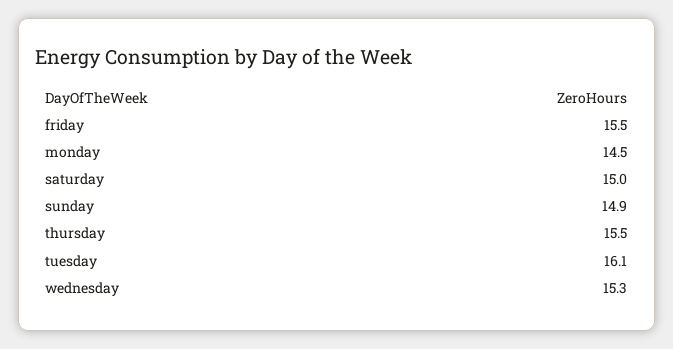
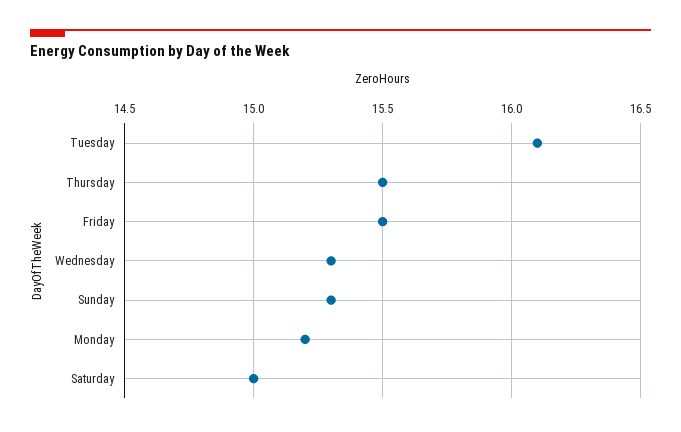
monday: 14.5 -> 15.2
sunday: 14.9 -> 15.3

